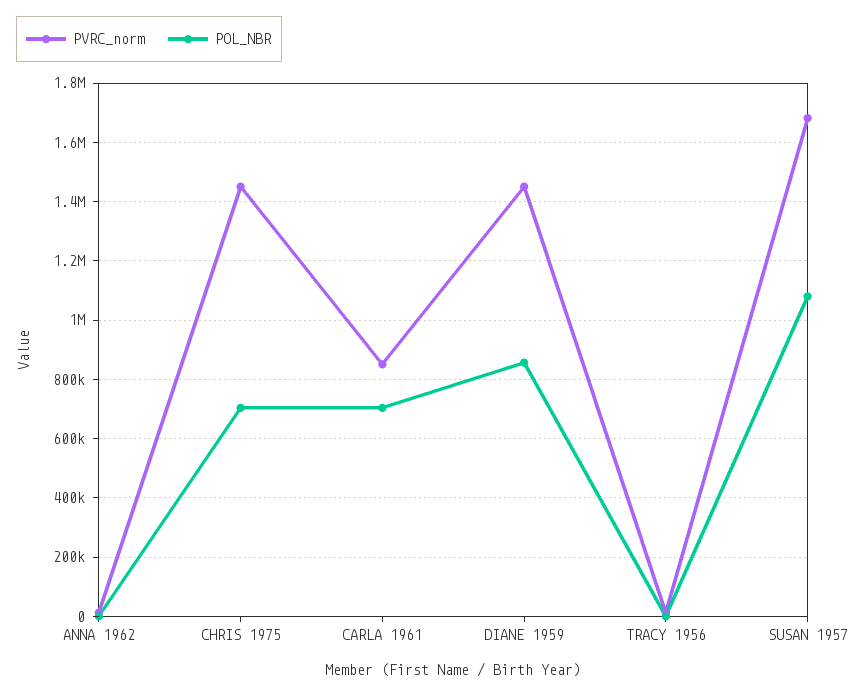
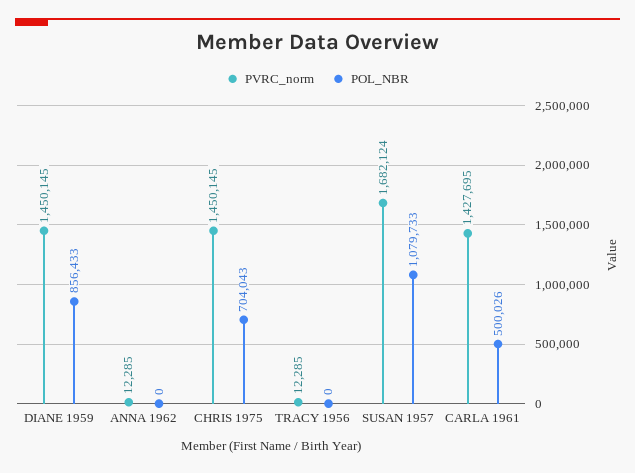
PVRC_norm, CARLA 1961: 850000 -> 1427695
POL_NBR, CARLA 1961: 700000 -> 500026

